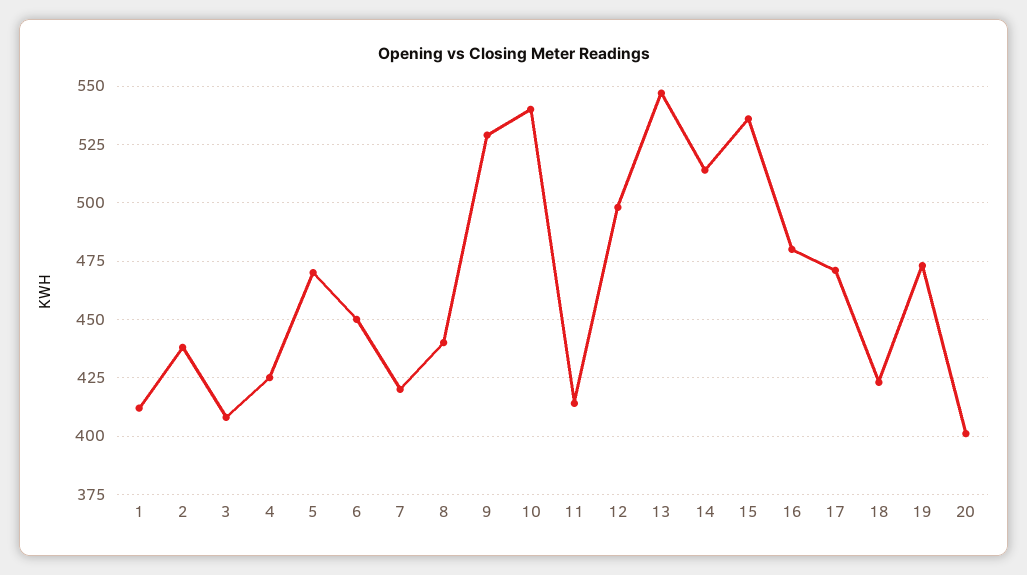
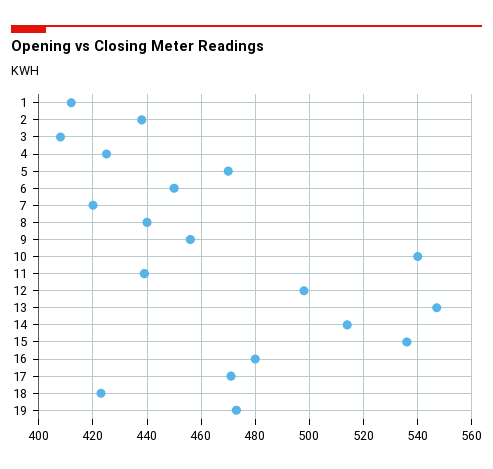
9: 530 -> 455
11: 415 -> 440
20: 400 -> none

